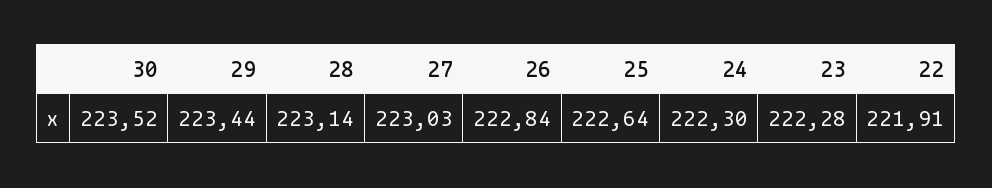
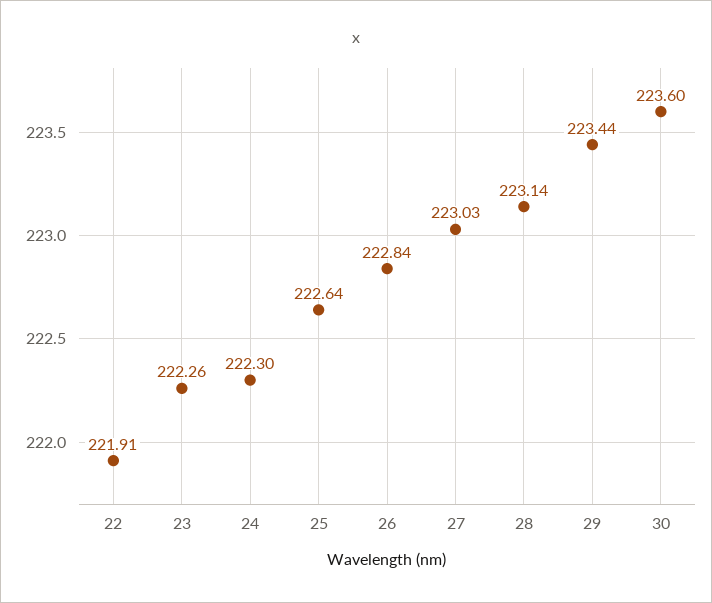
30: 223.52 -> 223.6
23: 222.28 -> 222.26

